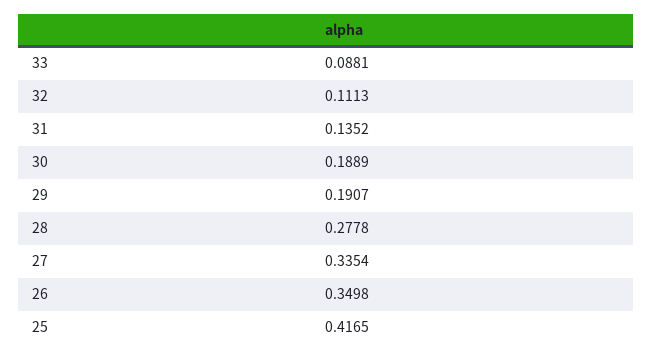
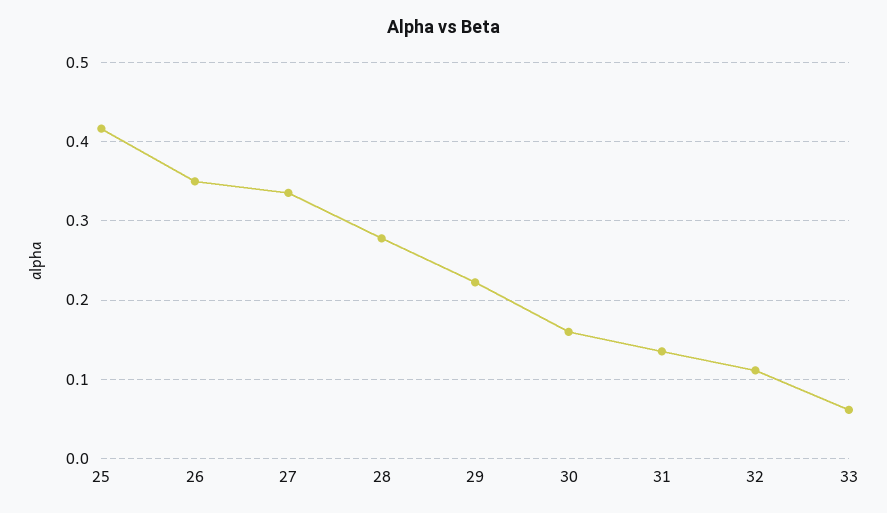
33: 0.0881 -> 0.06
30: 0.1889 -> 0.16
29: 0.1907 -> 0.22

